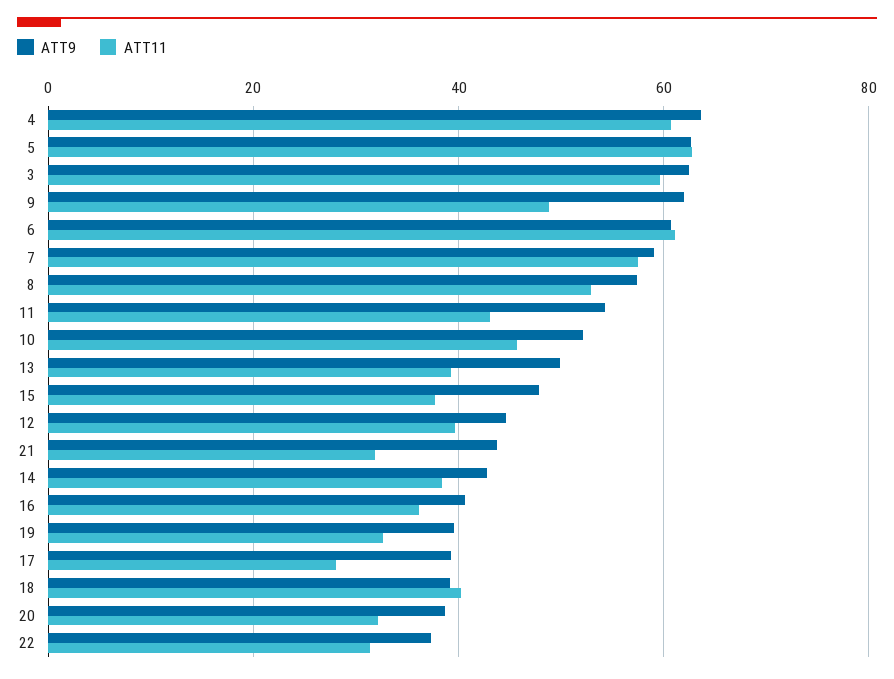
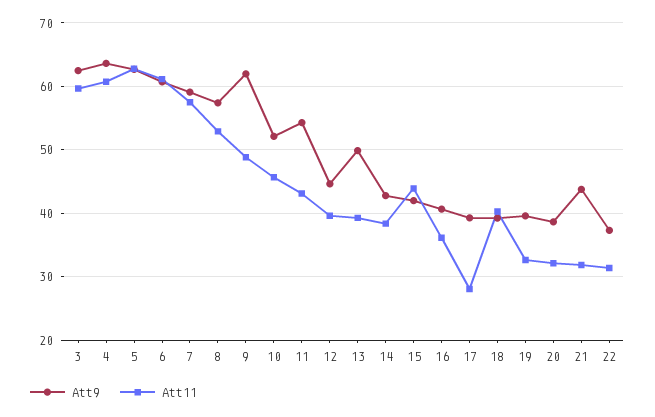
ATT9, 15: 48 -> 42
ATT11, 15: 38 -> 44

